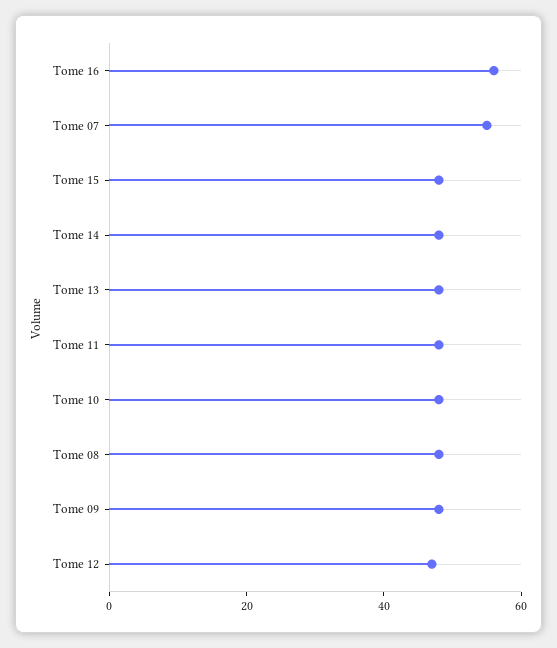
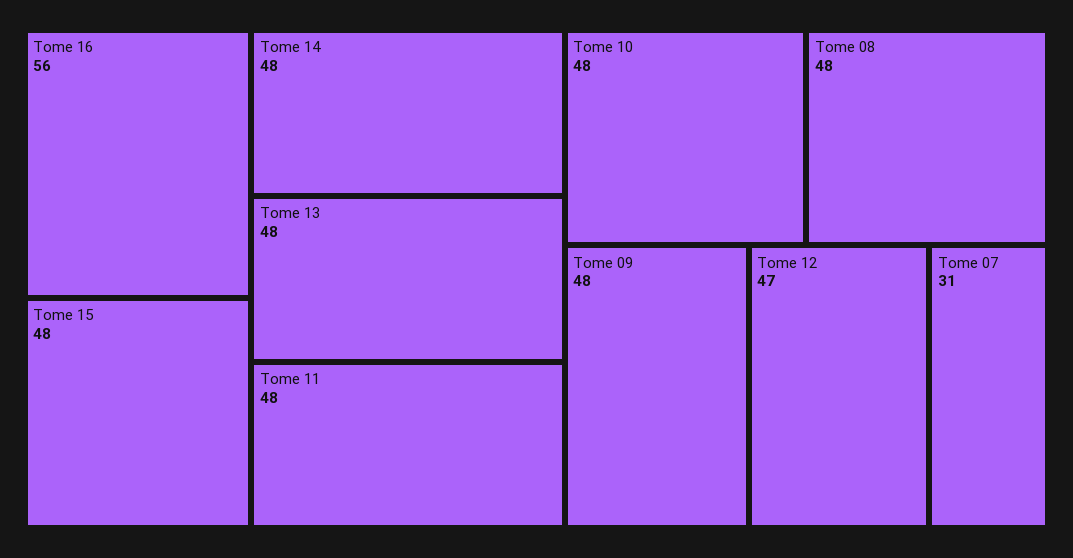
Tome 07: 55 -> 31

